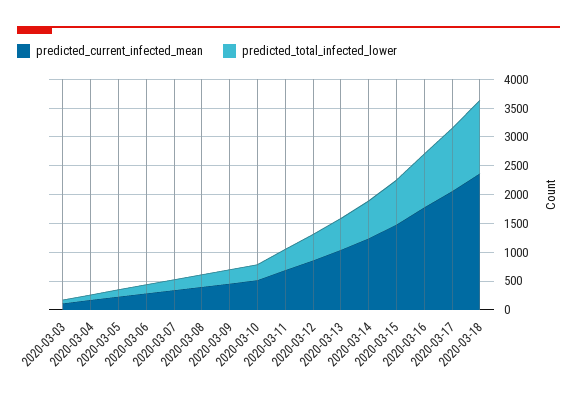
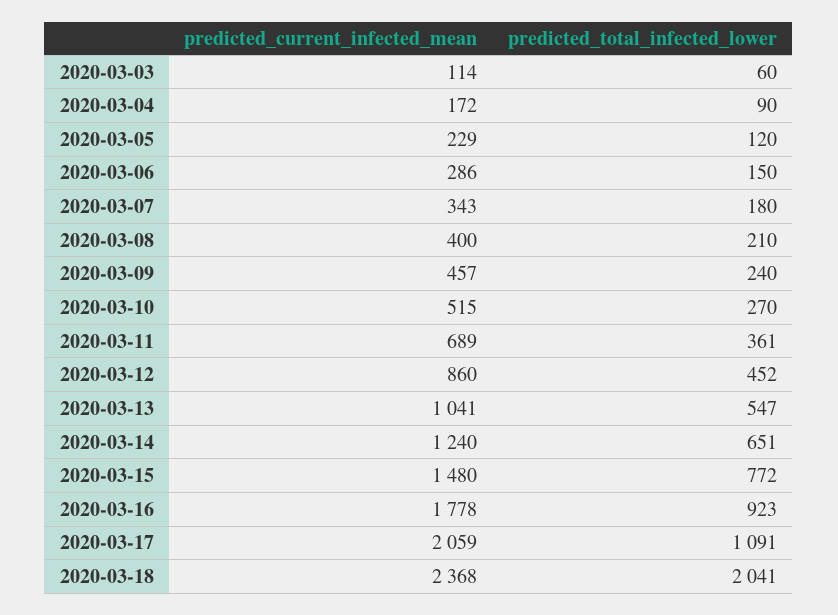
predicted_total_infected_lower, 2020-03-18: 1250 -> 2041

